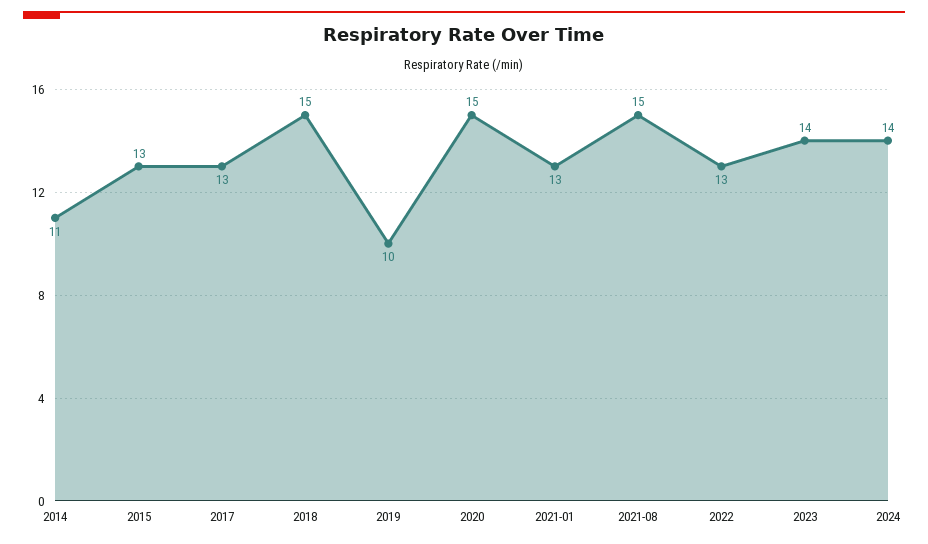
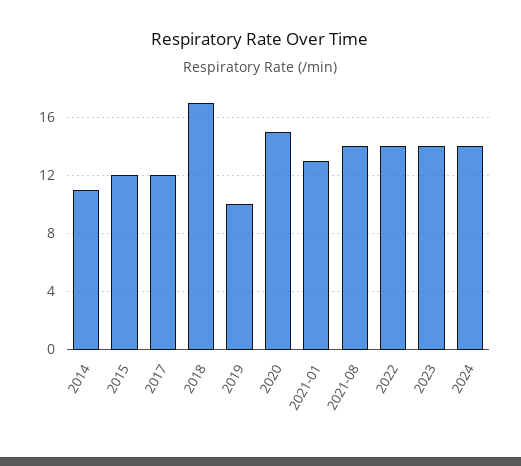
2015: 13 -> 12
2017: 13 -> 12
2018: 15 -> 17
2021-08: 15 -> 14
2022: 13 -> 14

